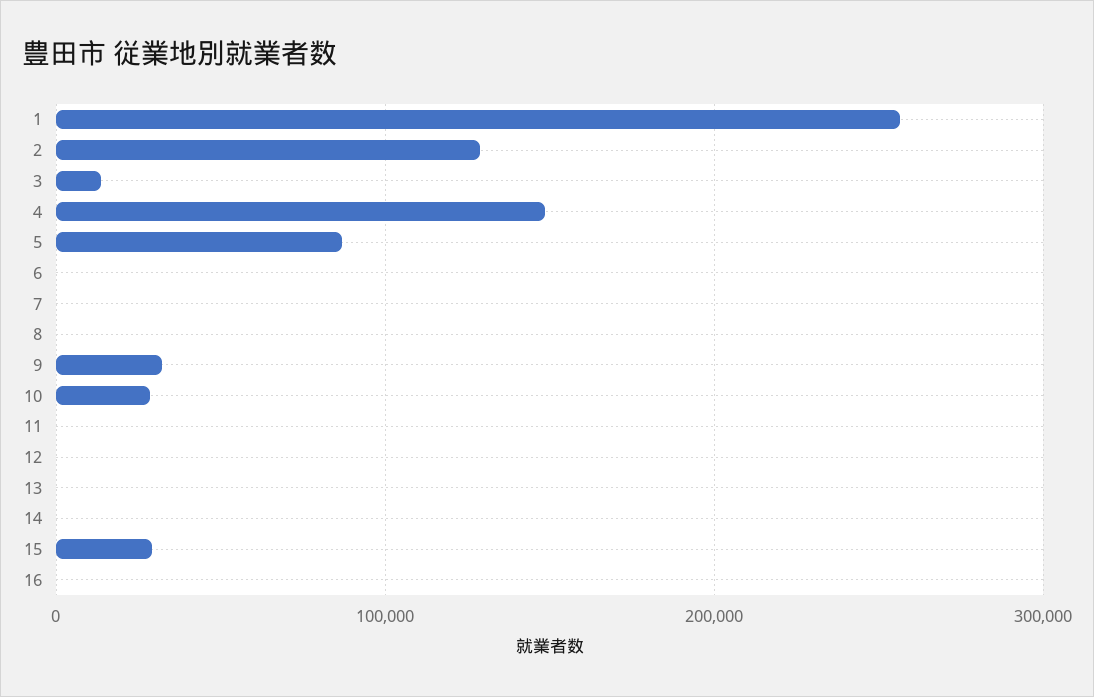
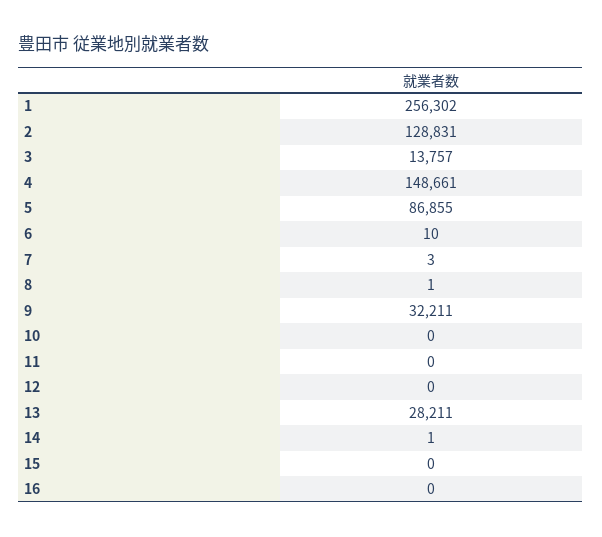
10: 30000 -> 0
13: 0 -> 28211
15: 30000 -> 0

